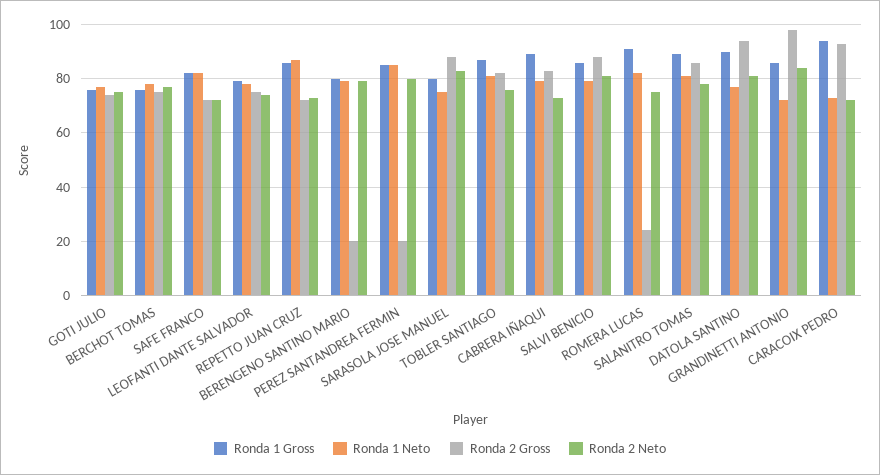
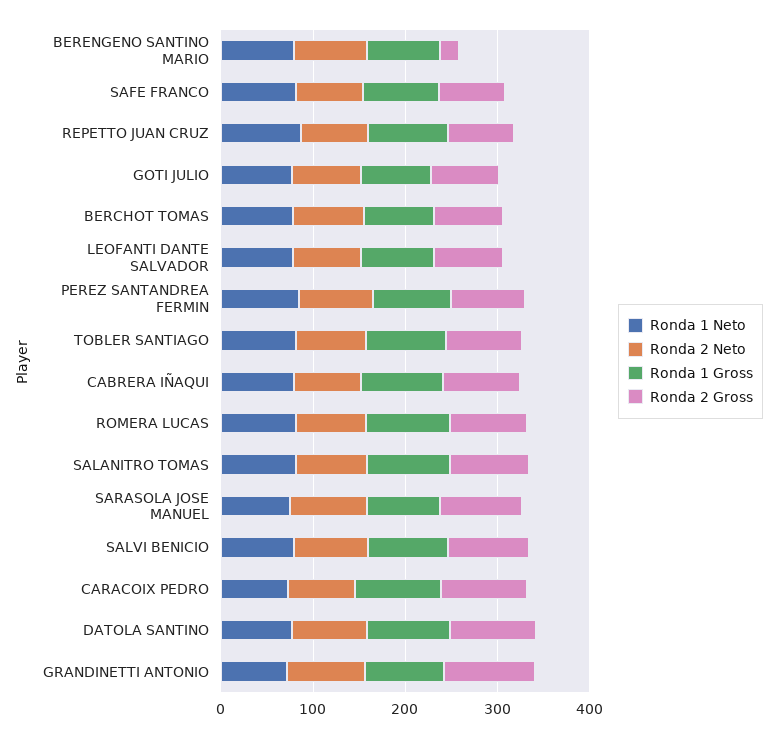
Ronda 2 Gross, PEREZ SANTANDREA FERMIN: 20 -> 80
Ronda 2 Gross, ROMERA LUCAS: 25 -> 80

